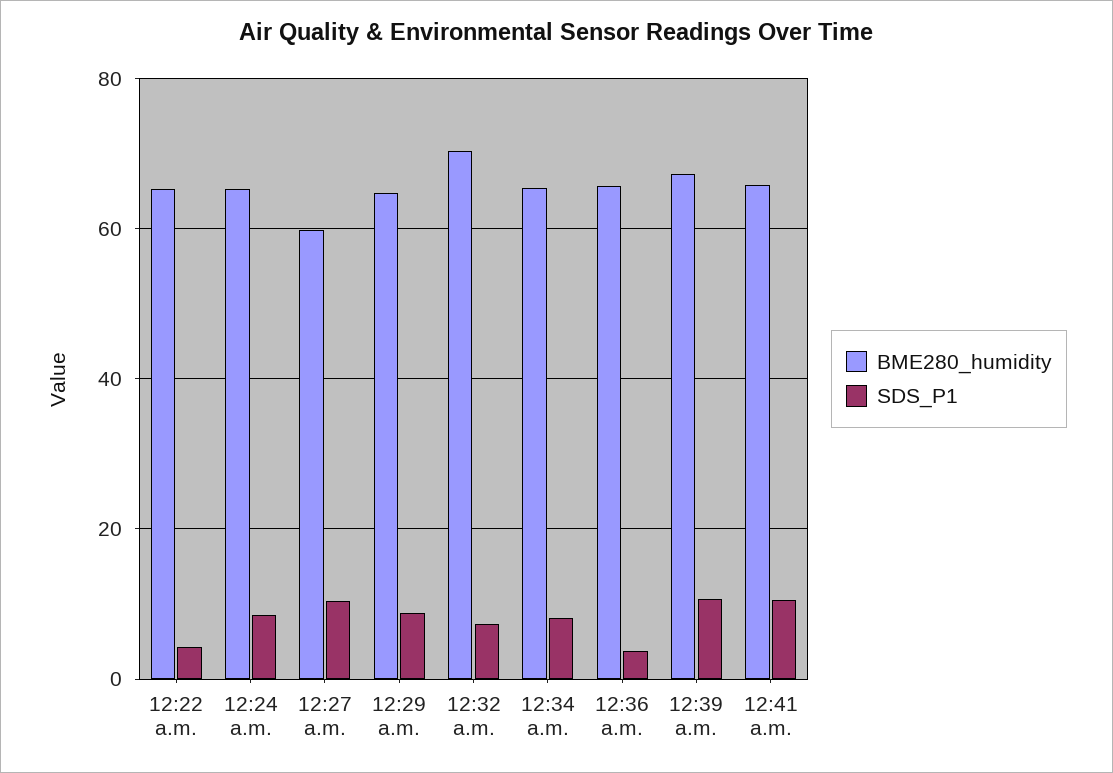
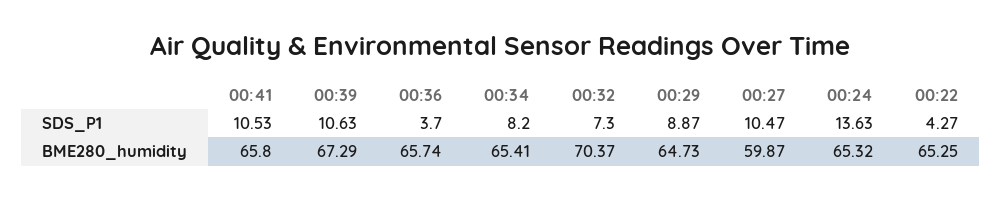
SDS_P1, 12:24 a.m.: 8 -> 13.63

